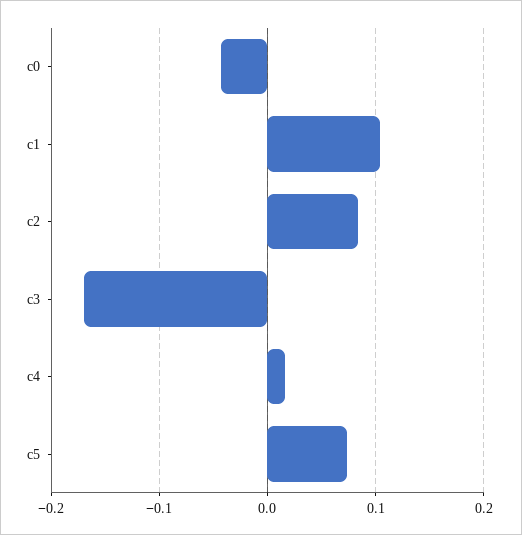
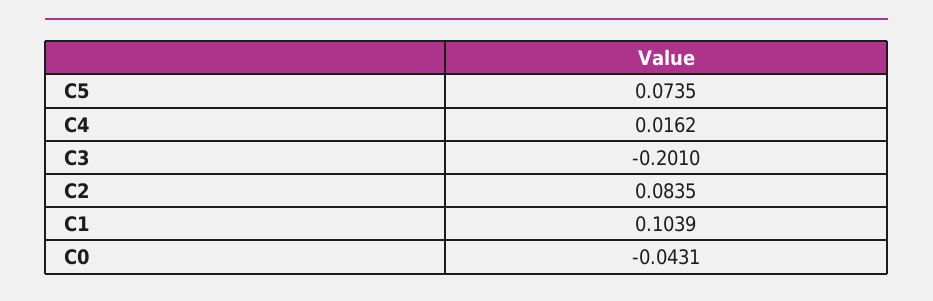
c3: -0.17 -> -0.201

